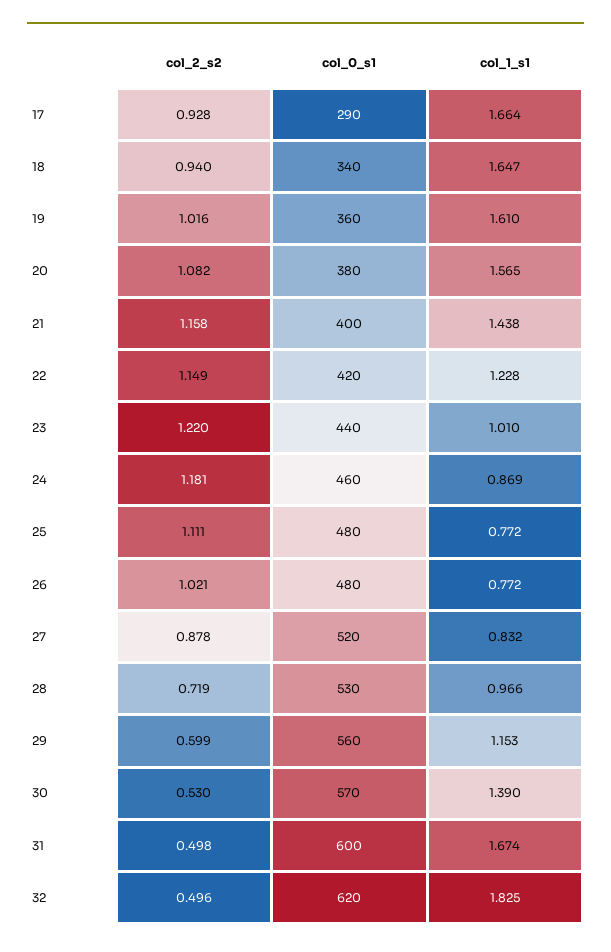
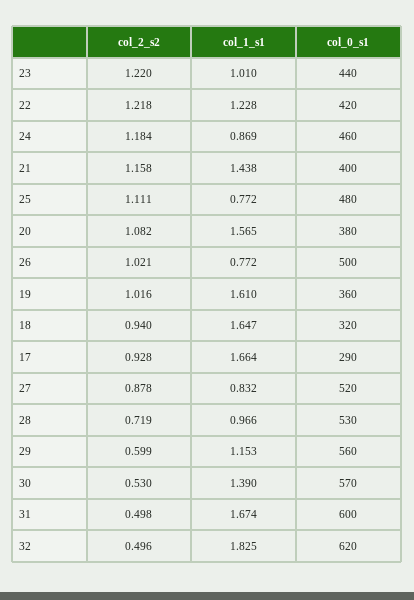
col_0_s1, 18: 340 -> 320
col_2_s2, 22: 1.149 -> 1.218
col_2_s2, 24: 1.181 -> 1.184
col_0_s1, 26: 480 -> 500

